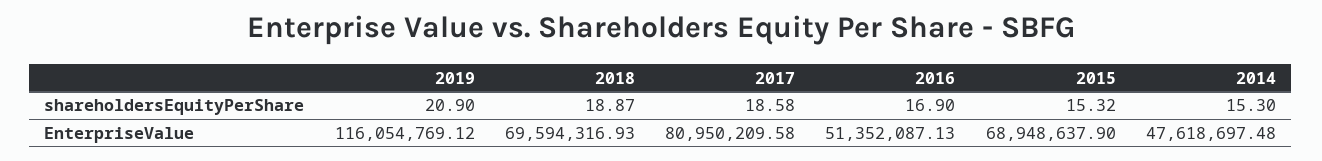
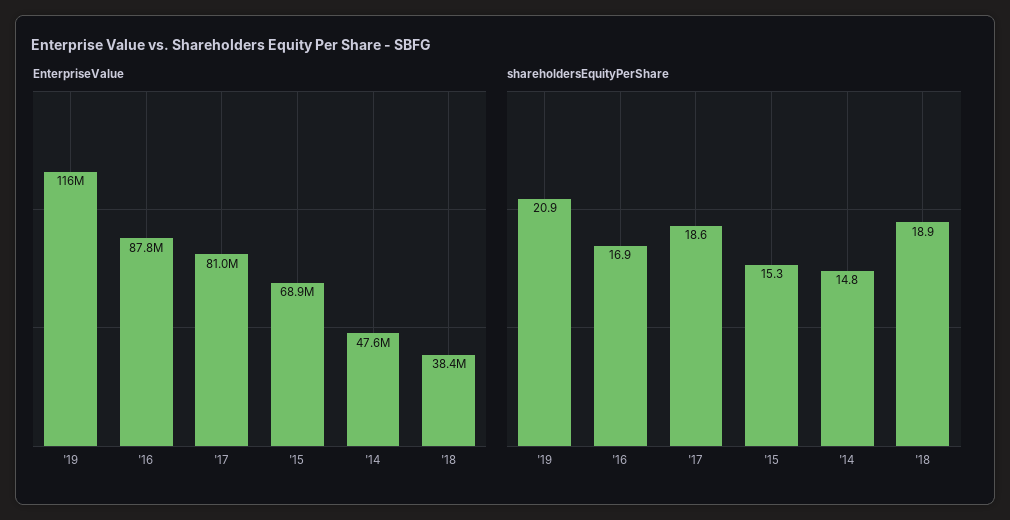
shareholdersEquityPerShare, 2014: 15.3 -> 14.8
EnterpriseValue, 2018: 69594316.93 -> 38400000
EnterpriseValue, 2016: 51352087.13 -> 87800000

